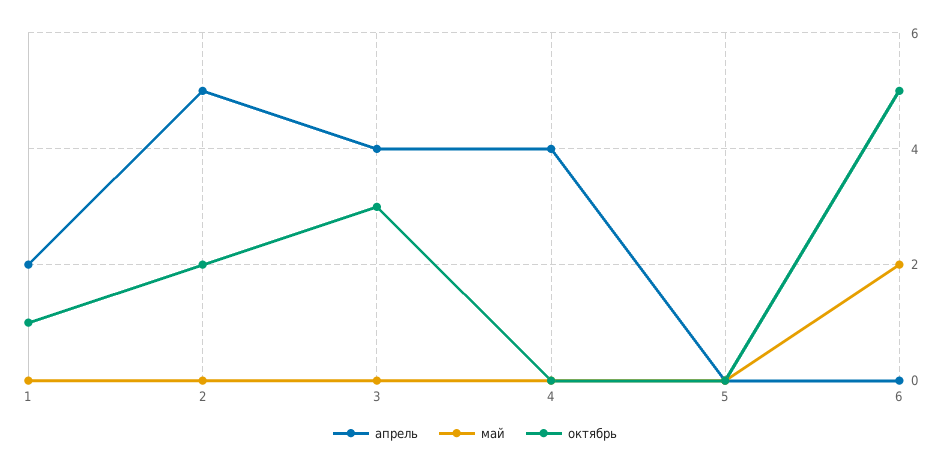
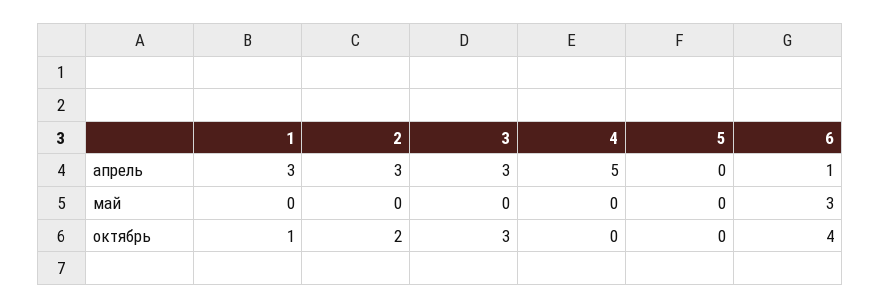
апрель, 1: 2 -> 3
апрель, 2: 5 -> 3
апрель, 3: 4 -> 3
апрель, 4: 4 -> 5
апрель, 6: 0 -> 1
май, 6: 2 -> 3
октябрь, 6: 5 -> 4

